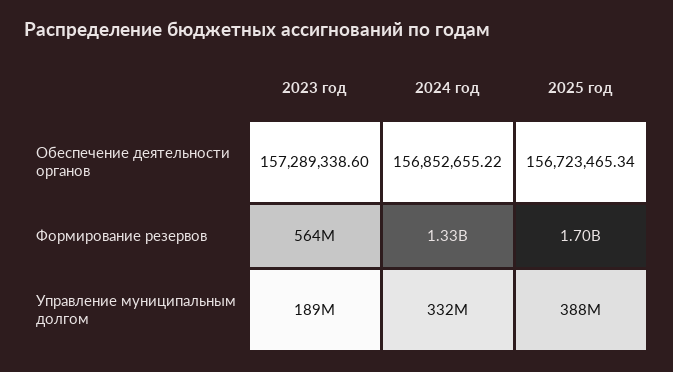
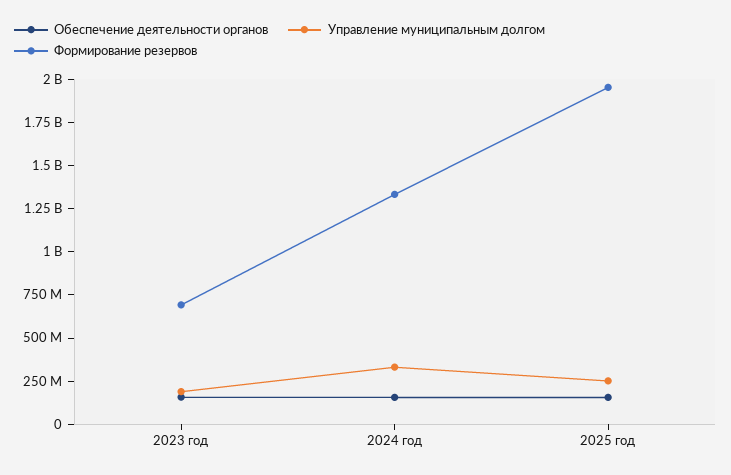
Формирование резервов, 2023 год: 564000000 -> 700000000
Формирование резервов, 2025 год: 1700000000 -> 1950000000
Управление муниципальным долгом, 2025 год: 388000000 -> 250000000

